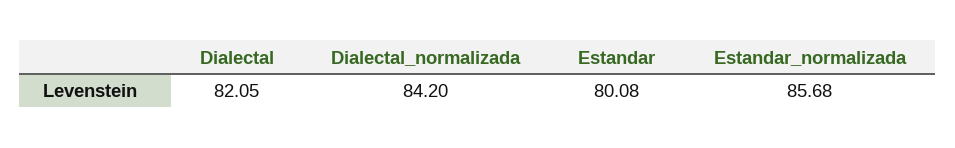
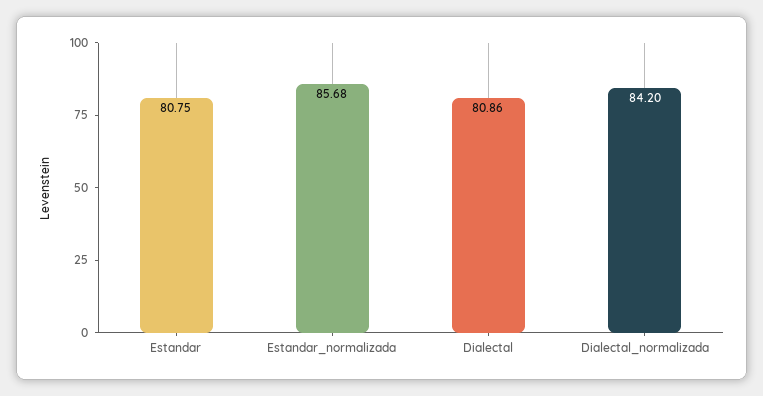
Dialectal: 82.05 -> 80.86
Estandar: 80.08 -> 80.75

